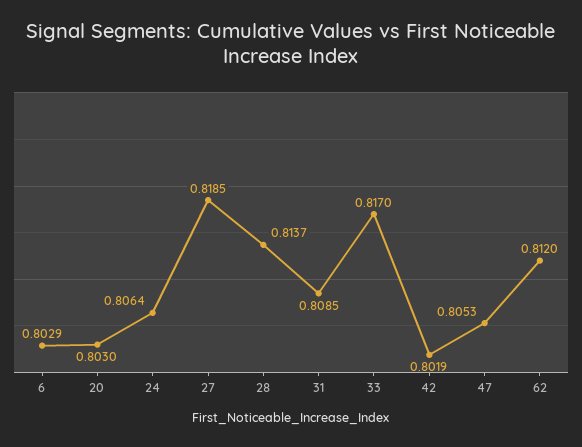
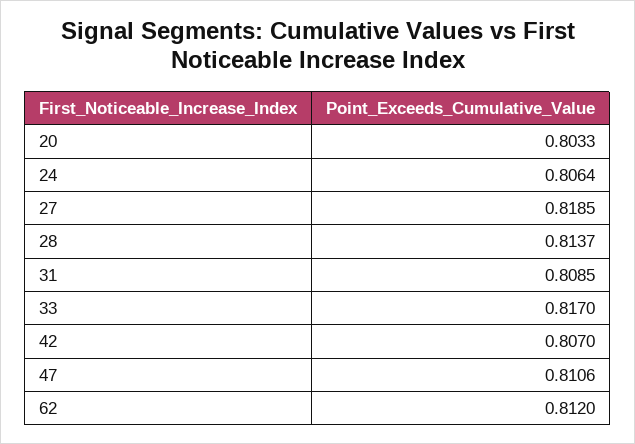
6: 0.8029 -> none
20: 0.803 -> 0.8033
42: 0.8019 -> 0.807
47: 0.8053 -> 0.8106

